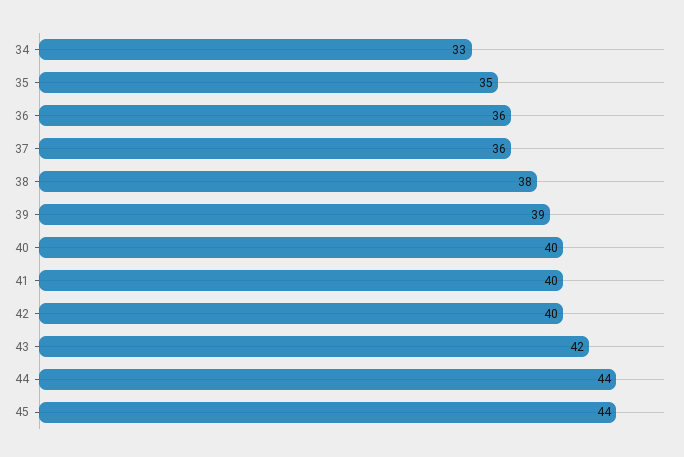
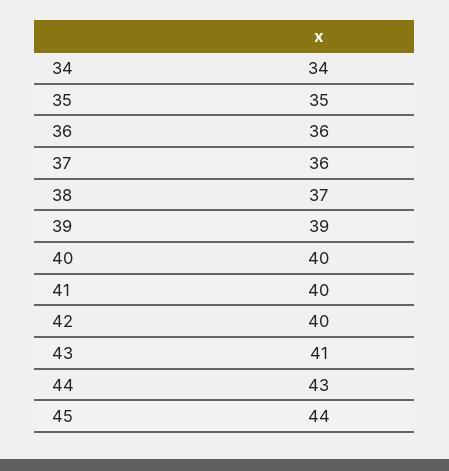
34: 33 -> 34
38: 38 -> 37
43: 42 -> 41
44: 44 -> 43

